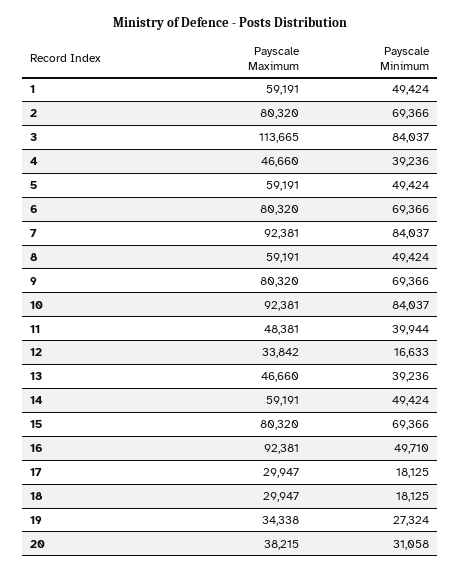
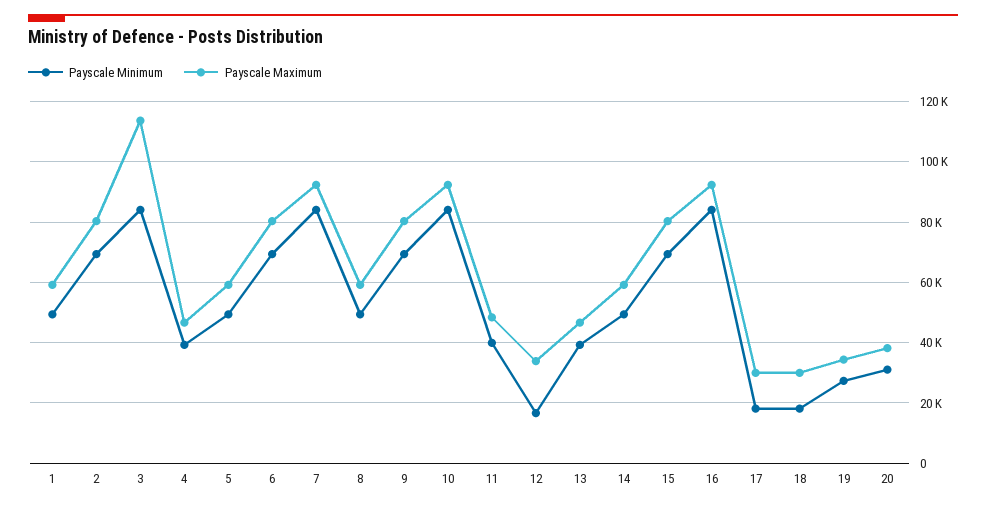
Payscale Minimum, 16: 49710 -> 84000

